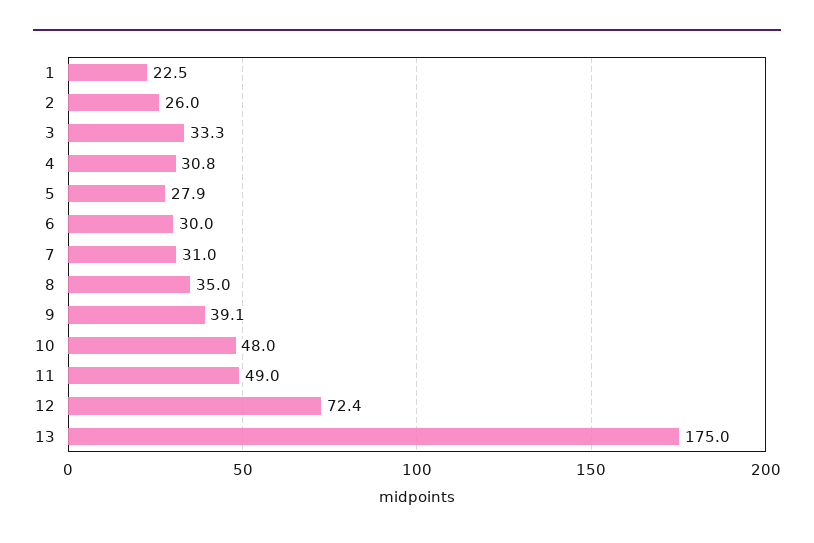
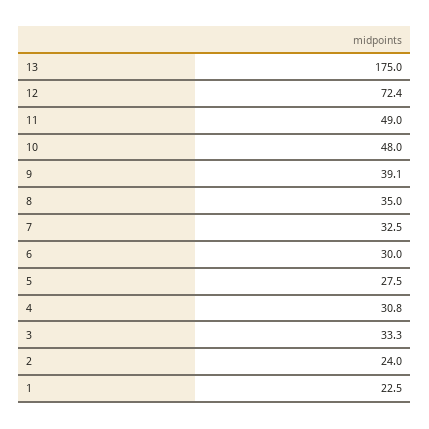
2: 26 -> 24
5: 27.9 -> 27.5
7: 31 -> 32.5

